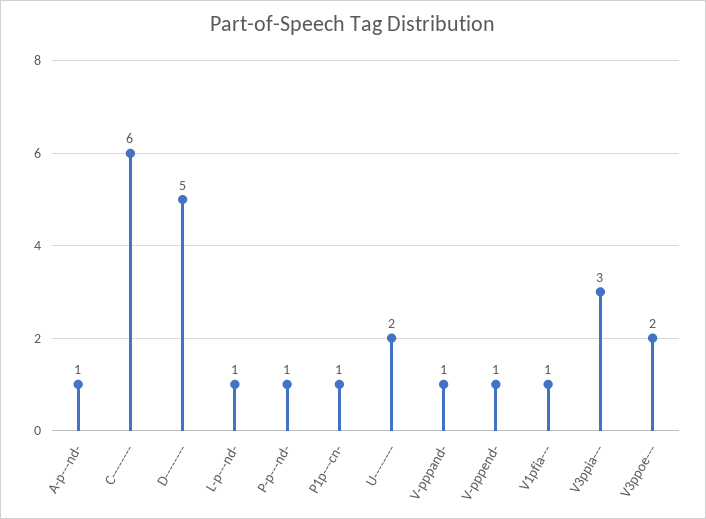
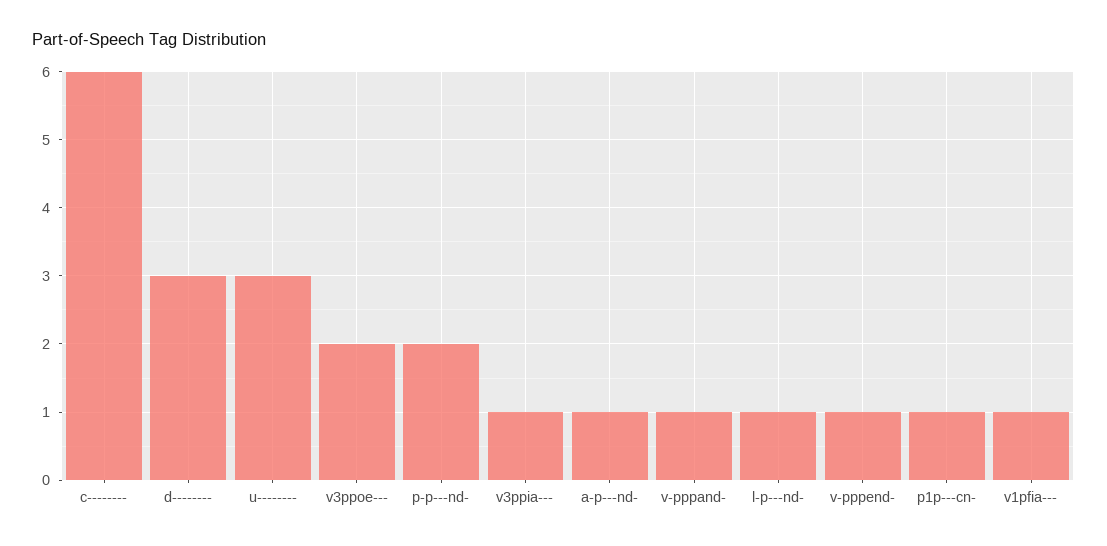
D--------: 5 -> 3
P-p---nd-: 1 -> 2
U--------: 2 -> 3
V3ppia---: 3 -> 1

